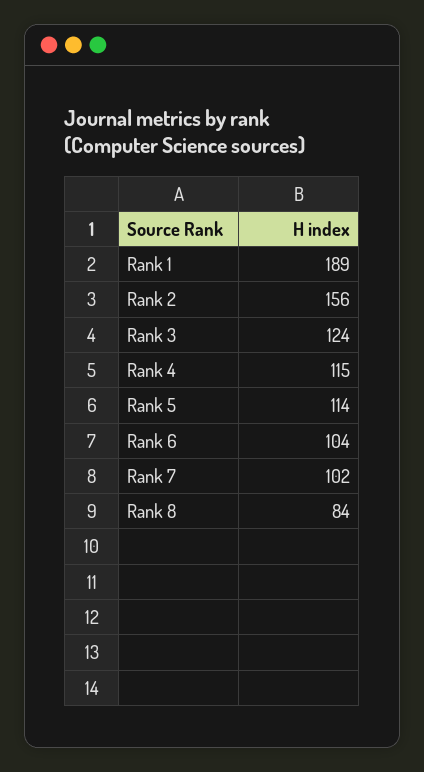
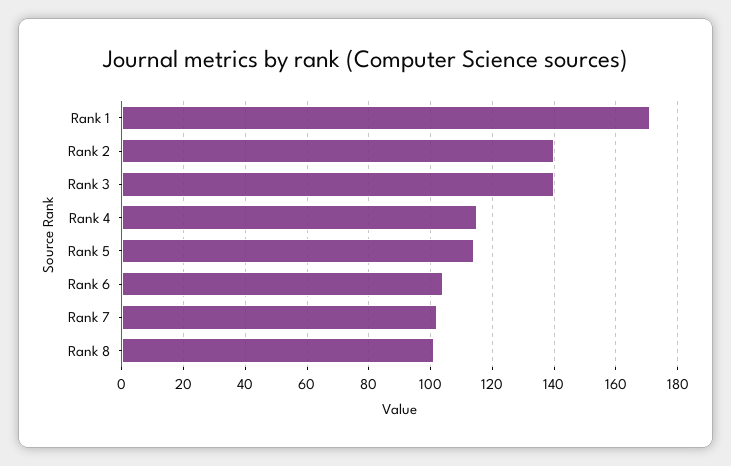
Rank 1: 189 -> 170
Rank 2: 156 -> 140
Rank 3: 124 -> 140
Rank 8: 84 -> 100

